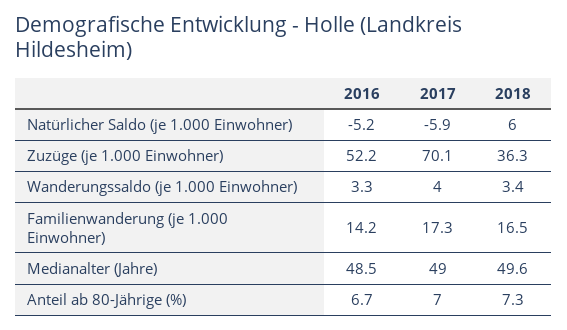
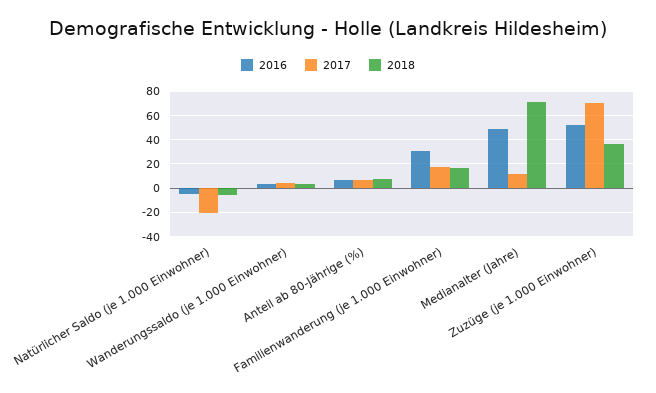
2017, Natürlicher Saldo (je 1.000 Einwohner): -5.9 -> -20
2018, Natürlicher Saldo (je 1.000 Einwohner): 6 -> -5
2016, Familienwanderung (je 1.000 Einwohner): 14.2 -> 30
2017, Medianalter (Jahre): 49 -> 10
2018, Medianalter (Jahre): 49.6 -> 70

